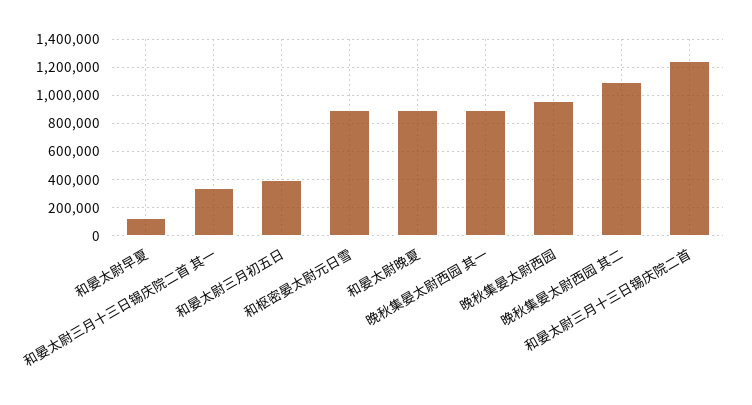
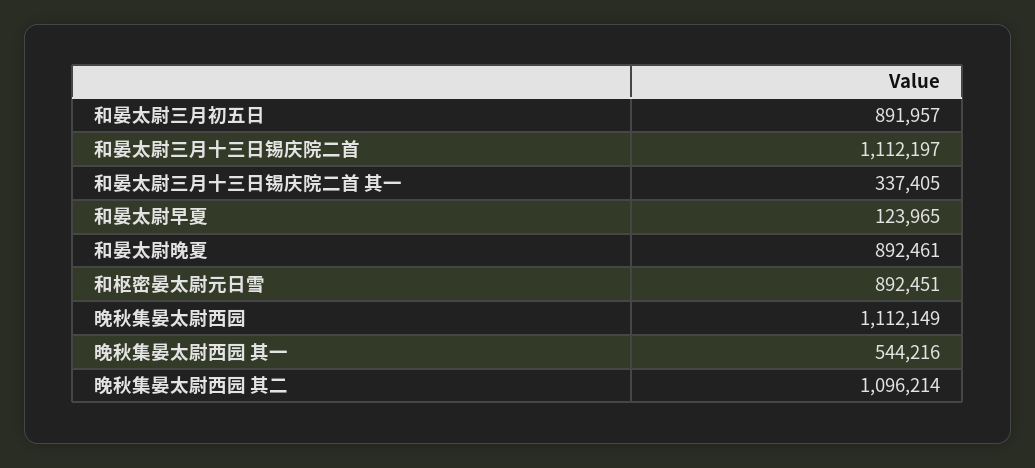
和晏太尉三月初五日: 400000 -> 891957
晚秋集晏太尉西园 其一: 900000 -> 544216
晚秋集晏太尉西园: 950000 -> 1112149
和晏太尉三月十三日锡庆院二首: 1250000 -> 1112197

